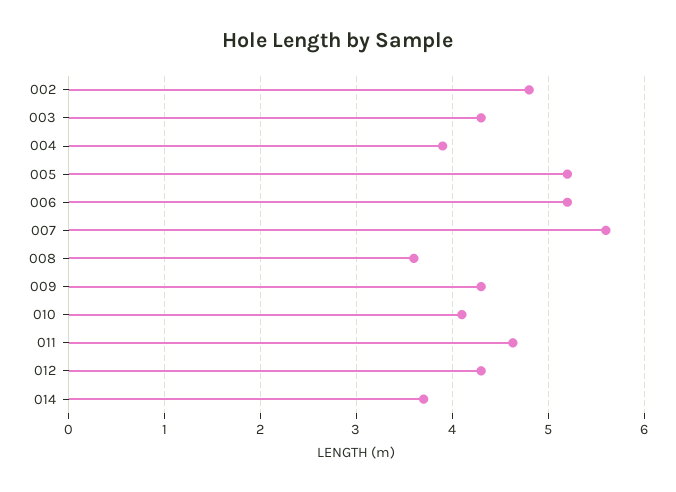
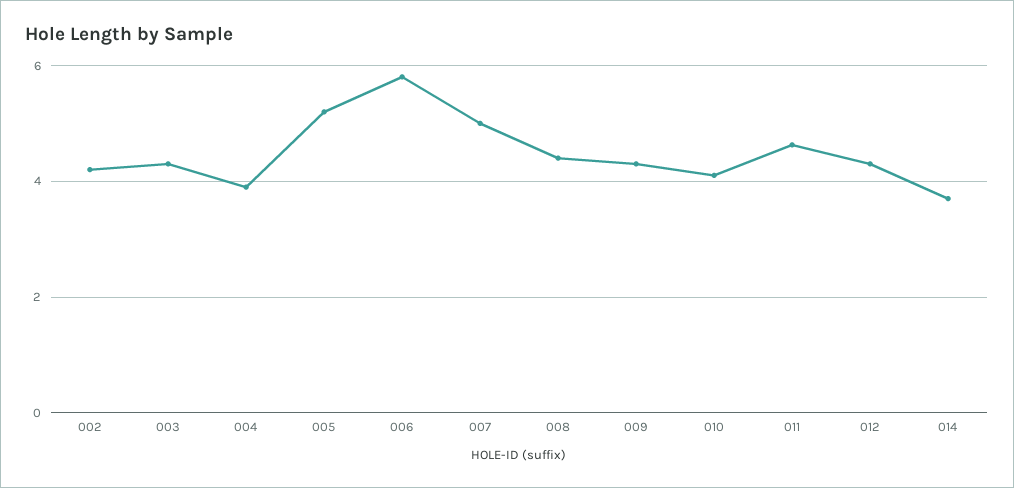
002: 4.8 -> 4.2
006: 5.2 -> 5.8
007: 5.6 -> 5
008: 3.6 -> 4.4

